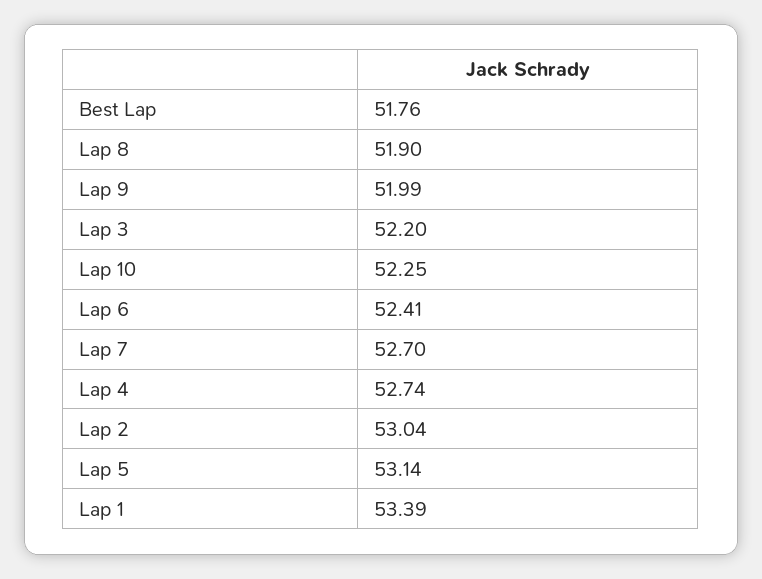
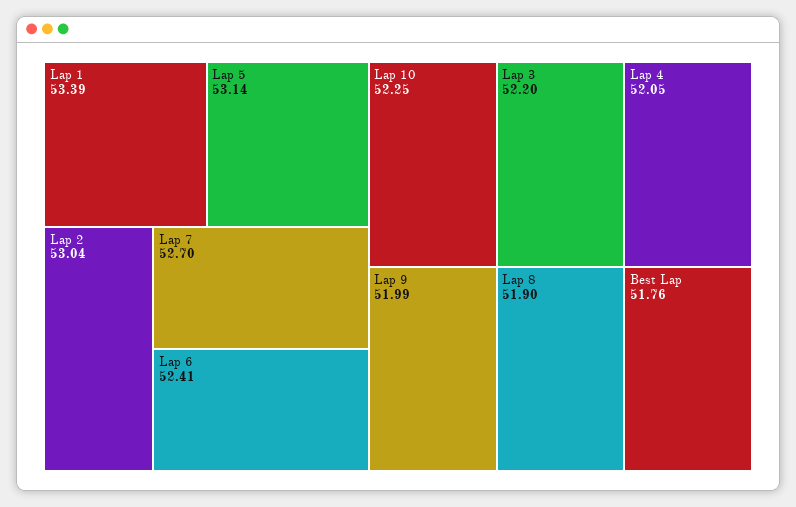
Lap 4: 52.74 -> 52.05

